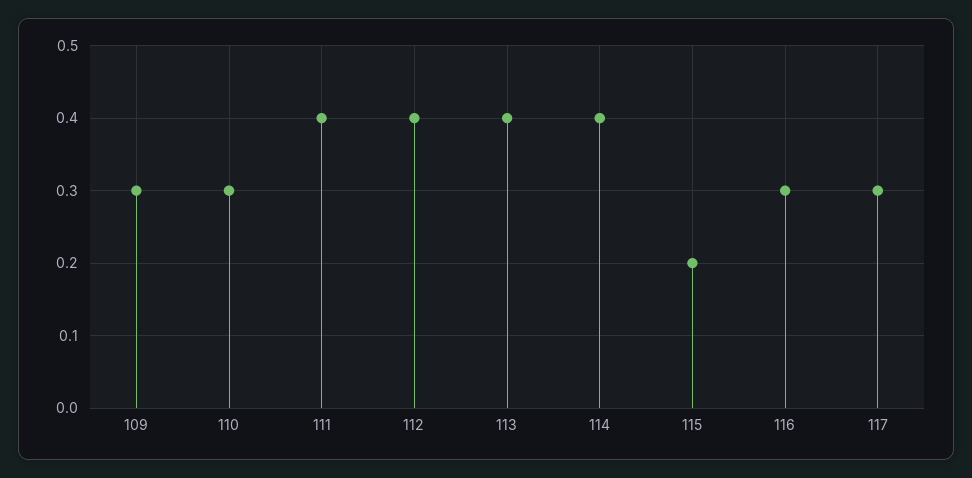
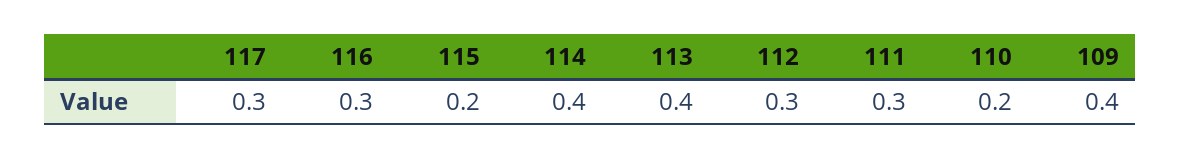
109: 0.3 -> 0.4
110: 0.3 -> 0.2
111: 0.4 -> 0.3
112: 0.4 -> 0.3

